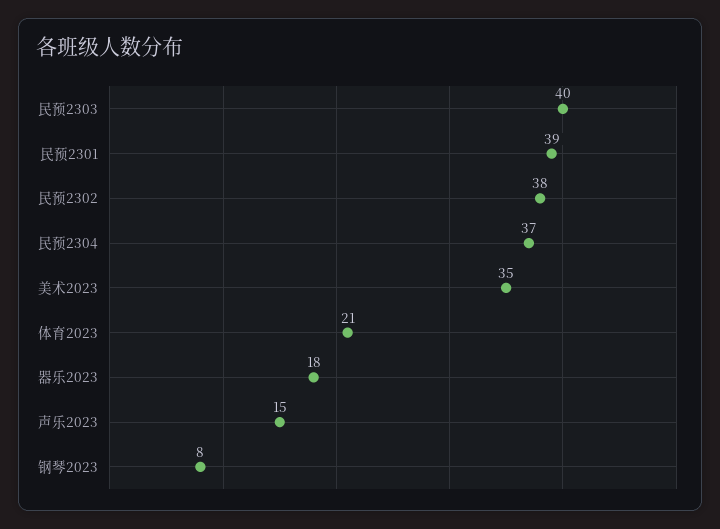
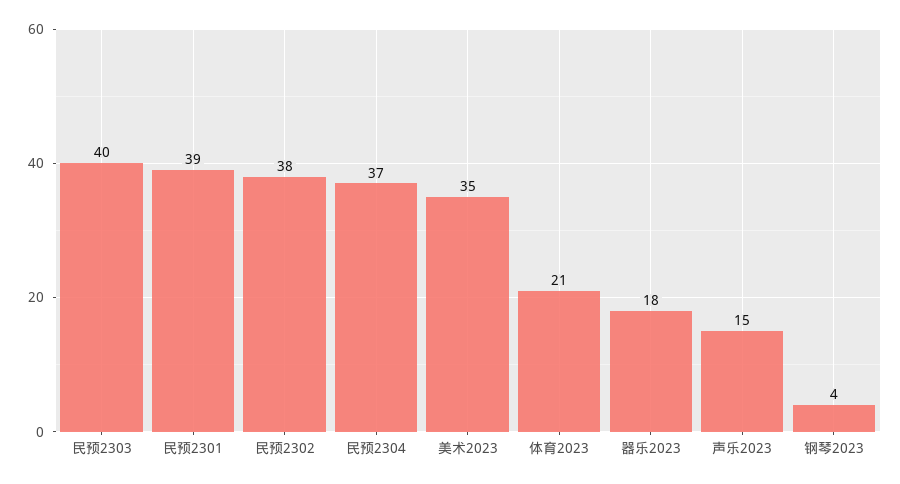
钢琴2023: 8 -> 4

